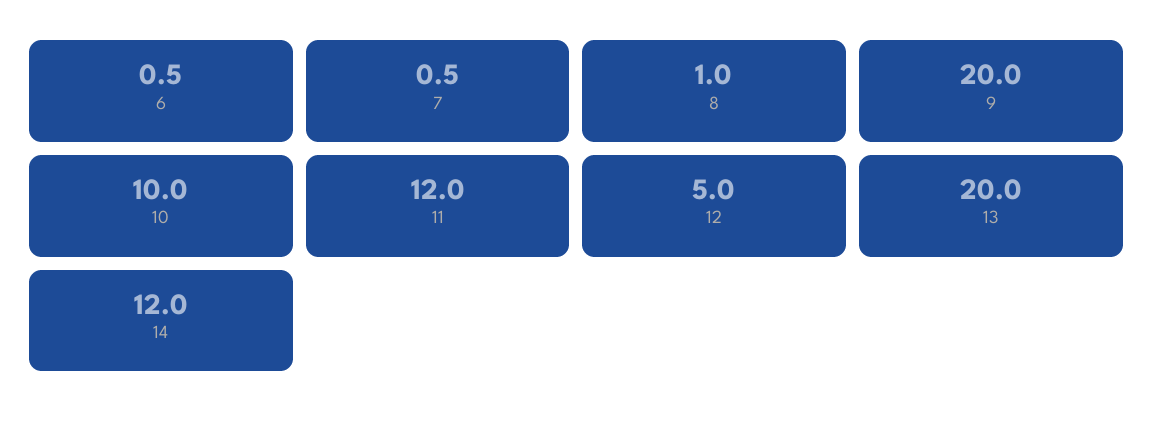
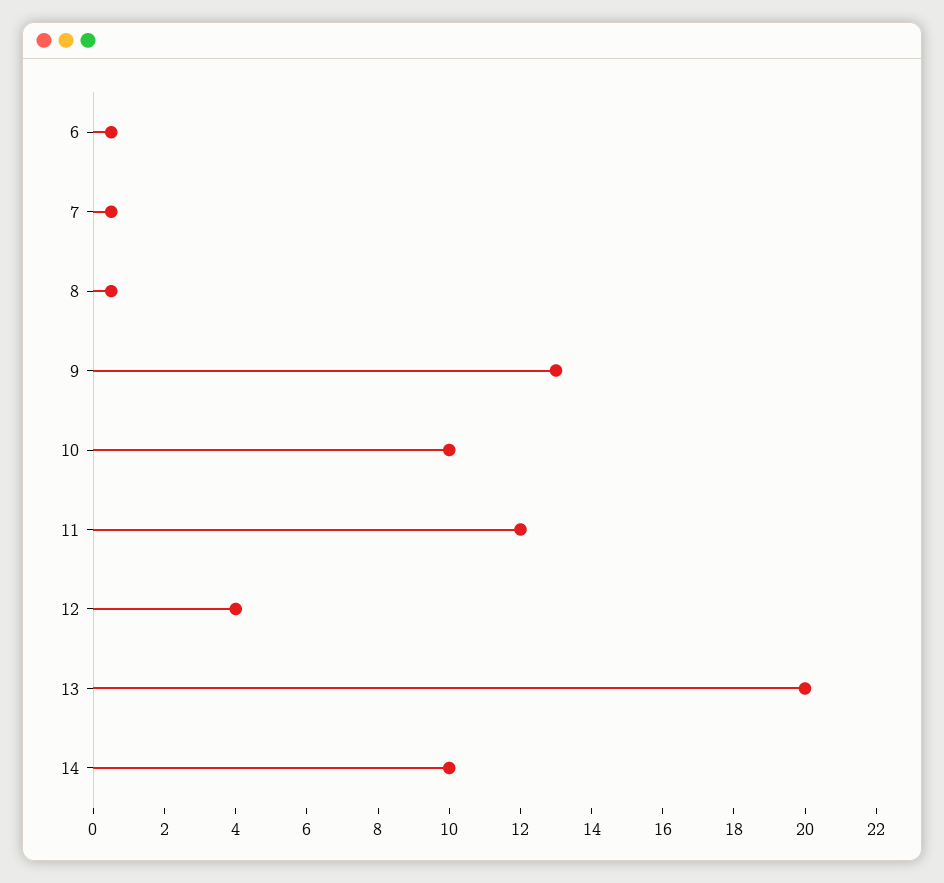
8: 1 -> 0.5
9: 20 -> 13
12: 5 -> 4
14: 12 -> 10

